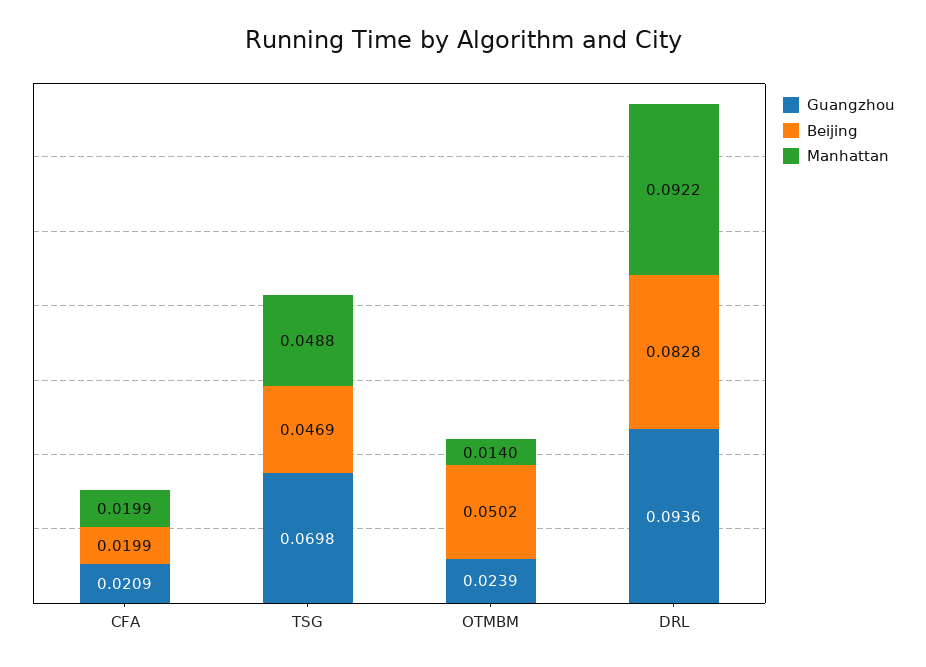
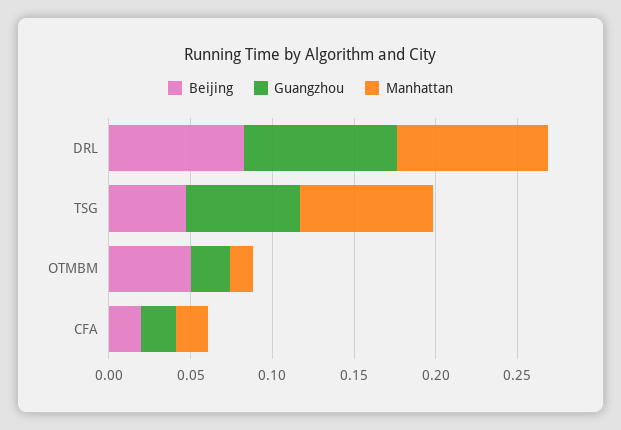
Manhattan, TSG: 0.0488 -> 0.08

